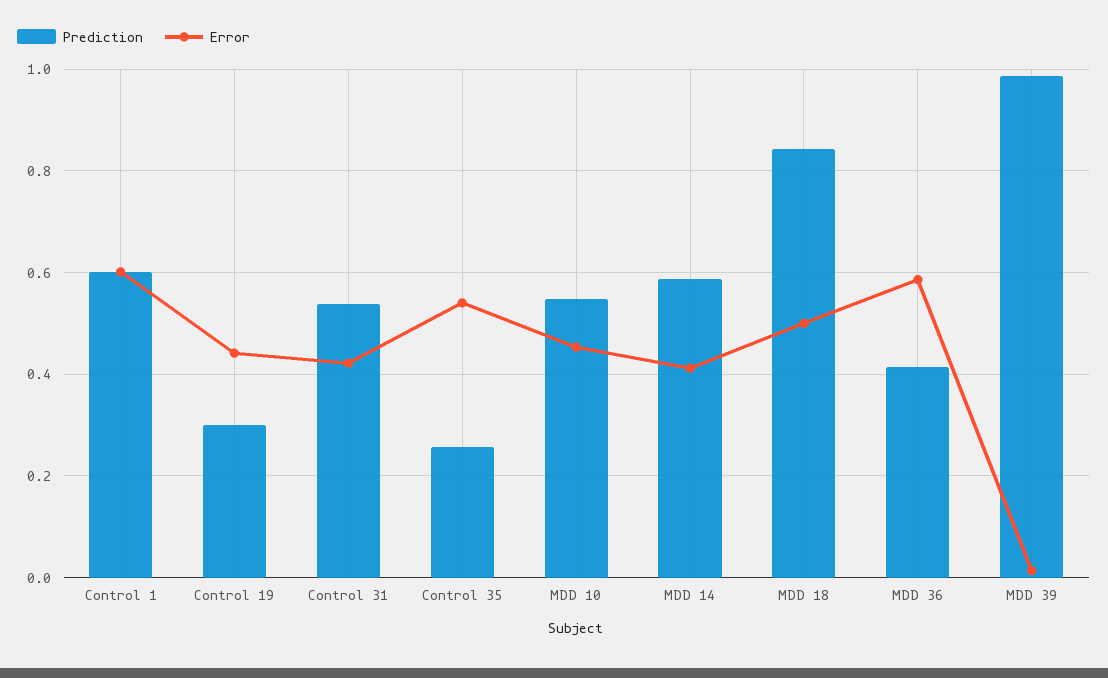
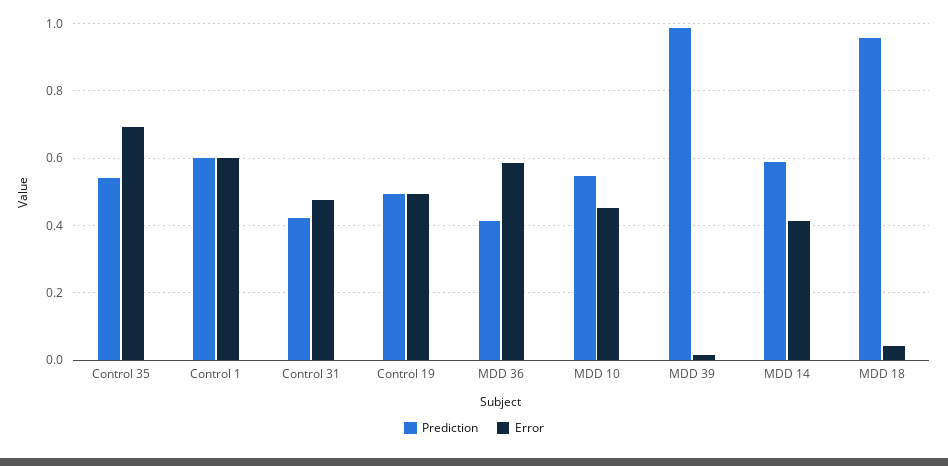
Prediction, Control 19: 0.3 -> 0.5
Error, Control 19: 0.44 -> 0.5
Prediction, Control 31: 0.54 -> 0.42
Error, Control 31: 0.42 -> 0.48
Prediction, Control 35: 0.26 -> 0.54
Error, Control 35: 0.54 -> 0.7
Prediction, MDD 18: 0.84 -> 0.96
Error, MDD 18: 0.5 -> 0.04

